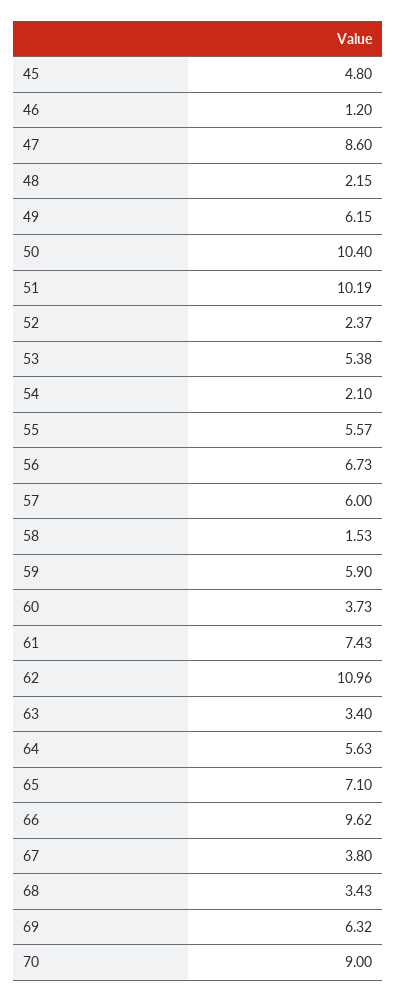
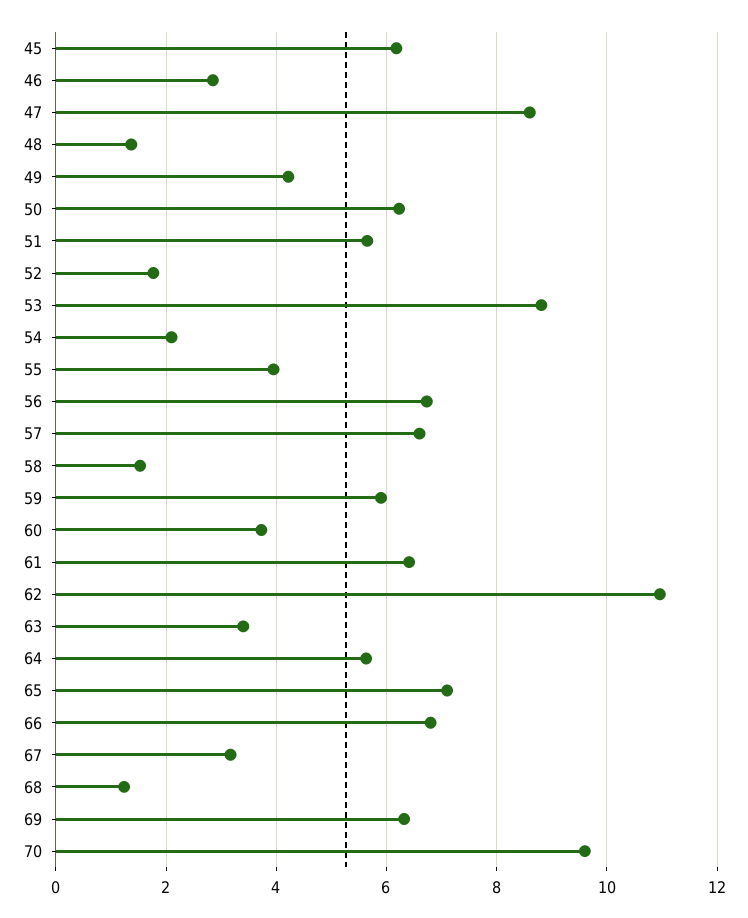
45: 4.8 -> 6.2
46: 1.2 -> 2.8
48: 2.15 -> 1.4
49: 6.15 -> 4.2
50: 10.4 -> 6.2
51: 10.19 -> 5.6
52: 2.37 -> 1.8
53: 5.38 -> 8.8
55: 5.57 -> 4
57: 6 -> 6.6
61: 7.43 -> 6.4
66: 9.62 -> 6.8
67: 3.8 -> 3.2
68: 3.43 -> 1.2
70: 9 -> 9.6

